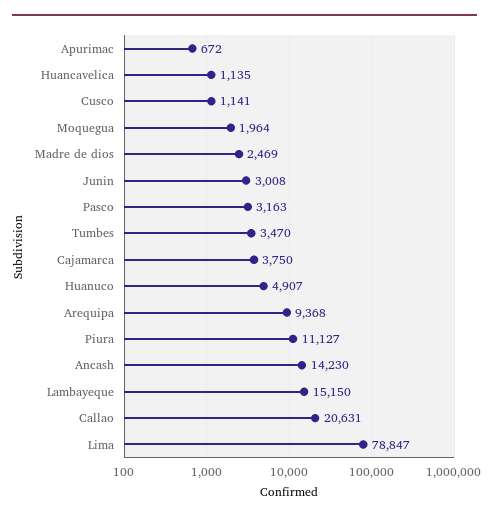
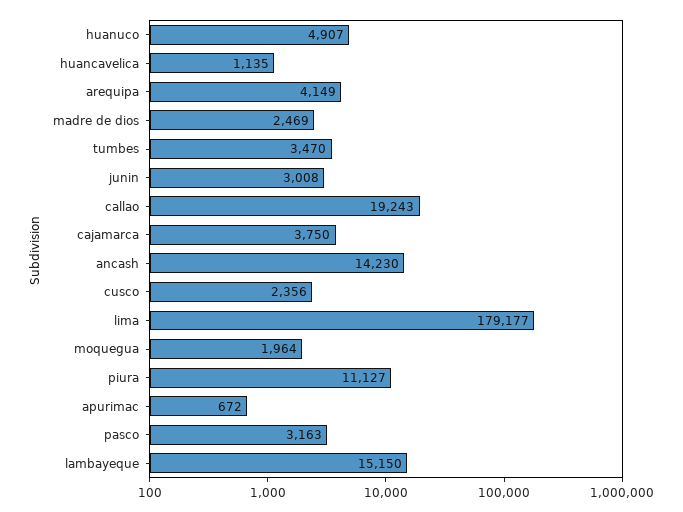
Cusco: 1141 -> 2356
Arequipa: 9368 -> 4149
Callao: 20631 -> 19243
Lima: 78847 -> 179177

